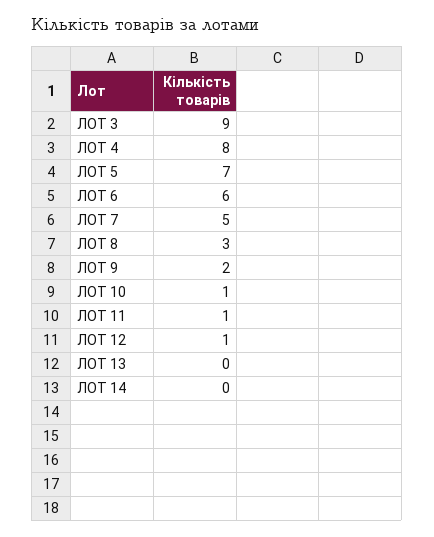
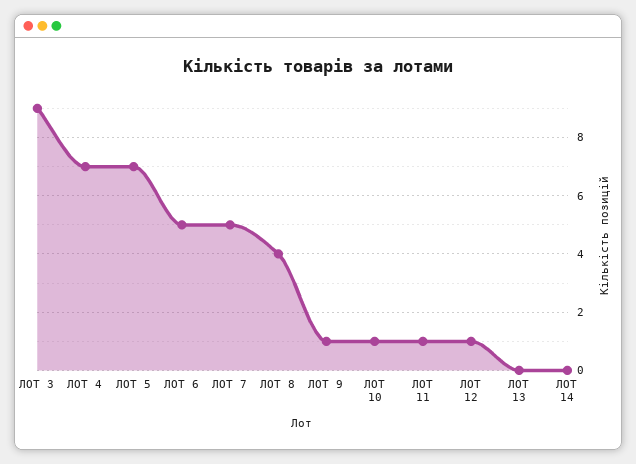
ЛОТ 4: 8 -> 7
ЛОТ 6: 6 -> 5
ЛОТ 8: 3 -> 4
ЛОТ 9: 2 -> 1

